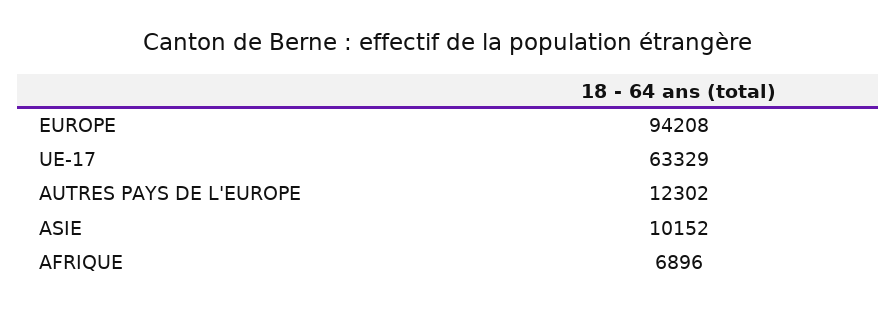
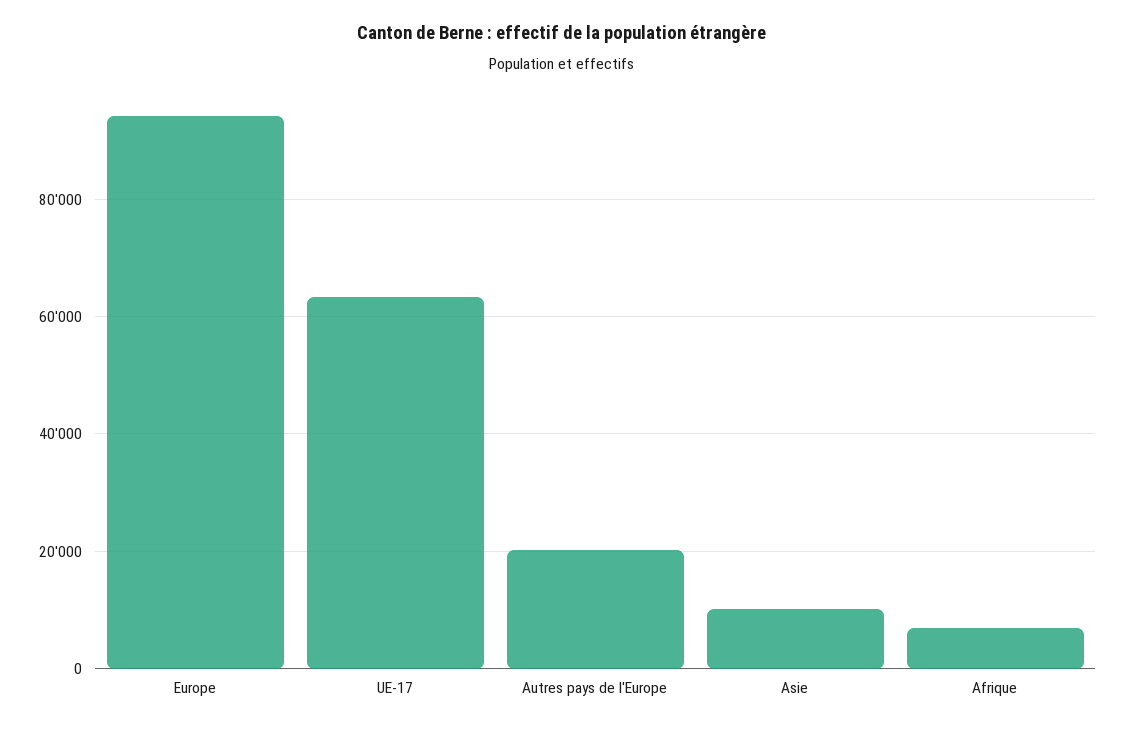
AUTRES PAYS DE L'EUROPE: 12302 -> 20000

